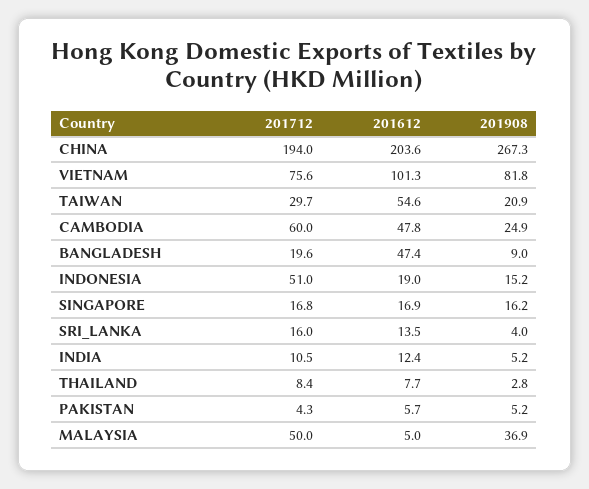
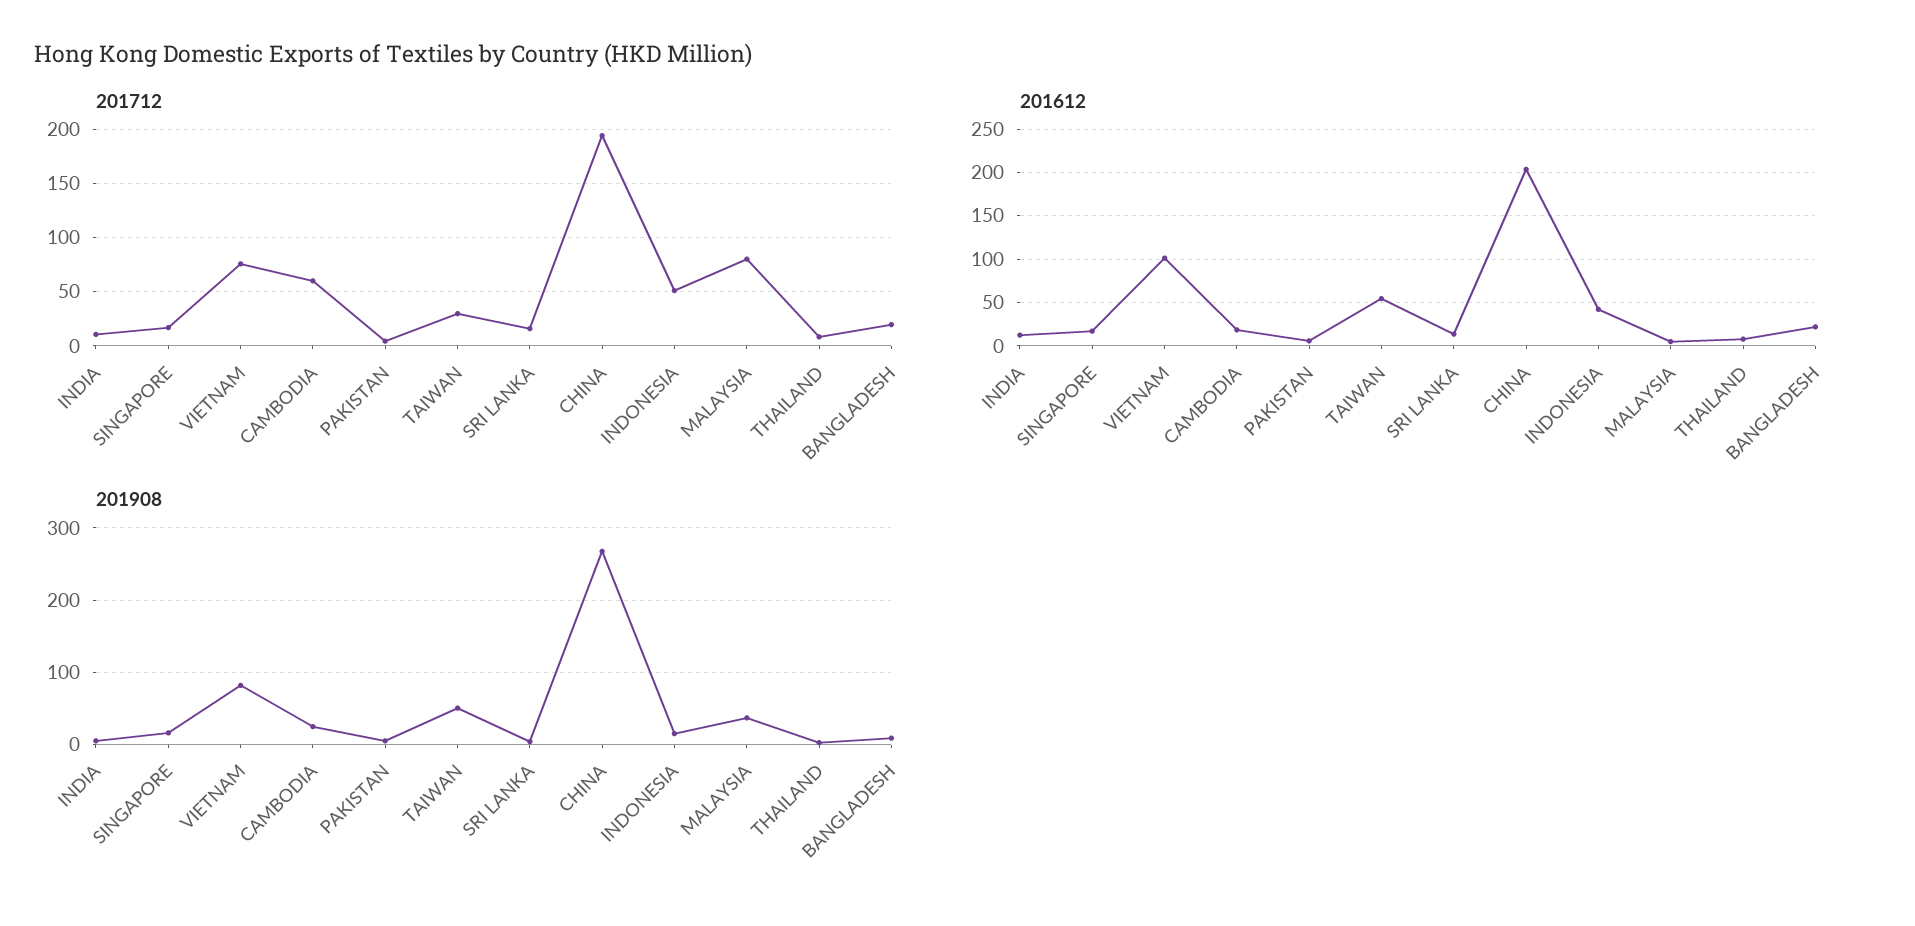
201908, TAIWAN: 20.9 -> 50
201612, CAMBODIA: 47.8 -> 20
201612, BANGLADESH: 47.4 -> 20
201612, INDONESIA: 19 -> 40
201712, MALAYSIA: 50 -> 80

